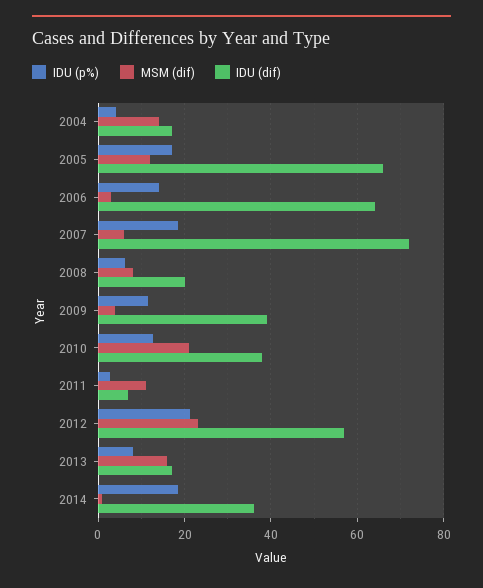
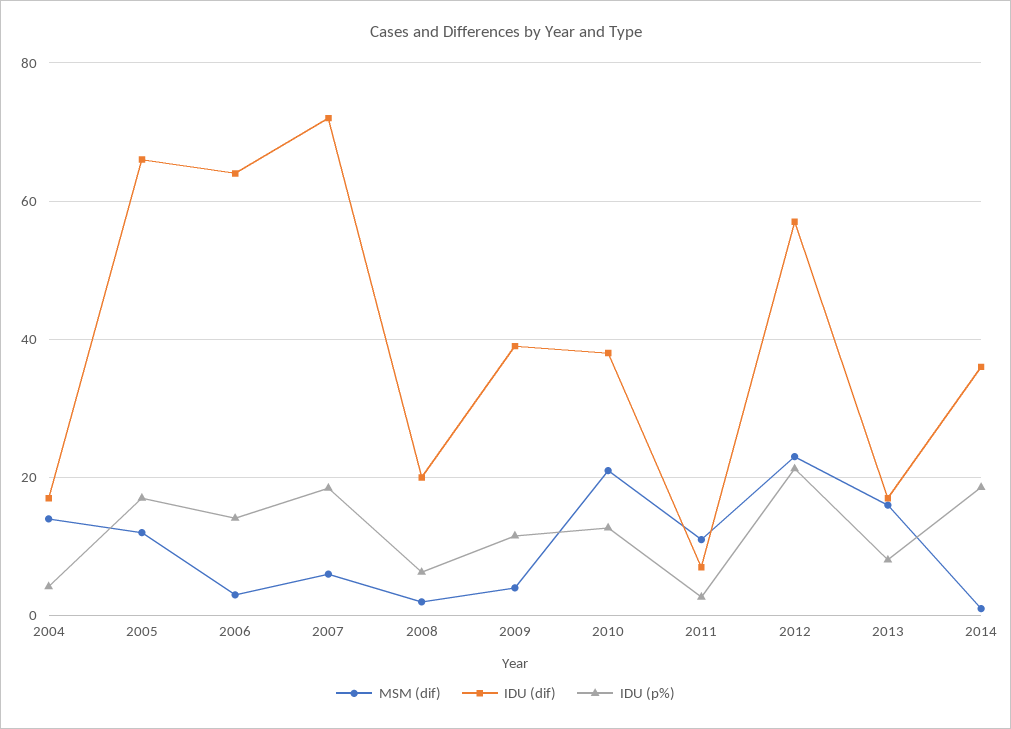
MSM (dif), 2008: 8 -> 2

